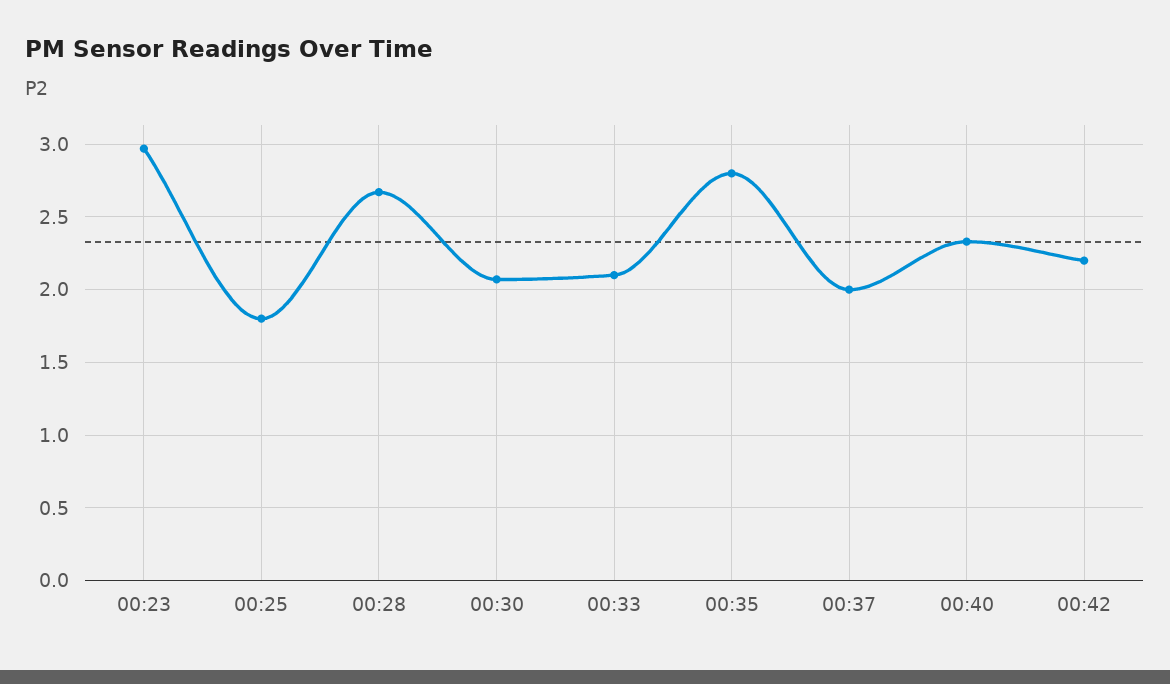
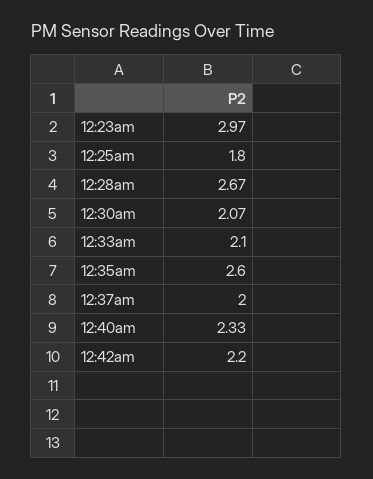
00:35: 2.8 -> 2.6

